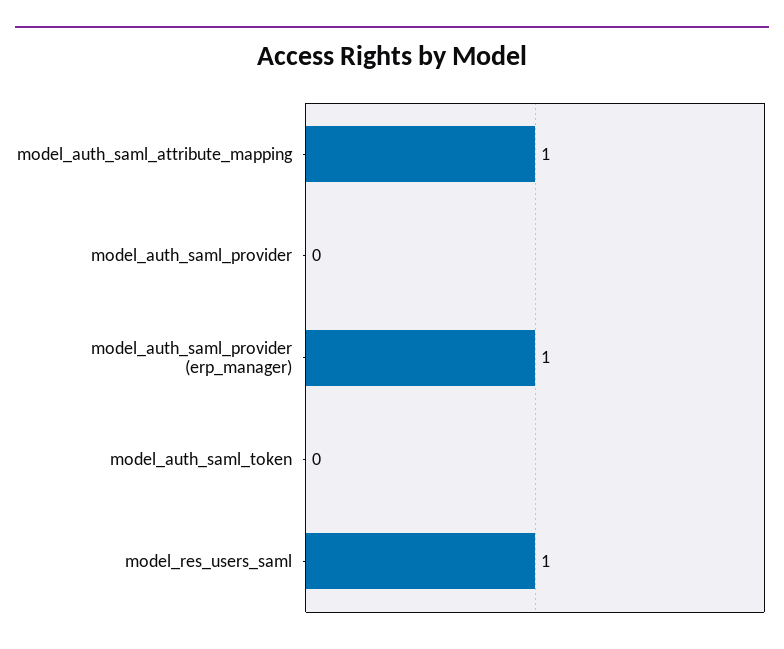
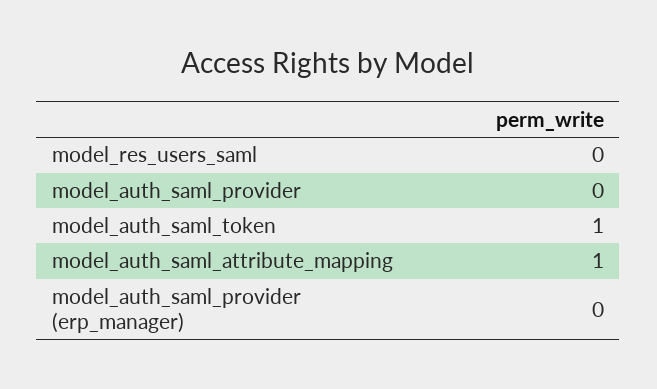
model_auth_saml_provider (erp_manager): 1 -> 0
model_auth_saml_token: 0 -> 1
model_res_users_saml: 1 -> 0

